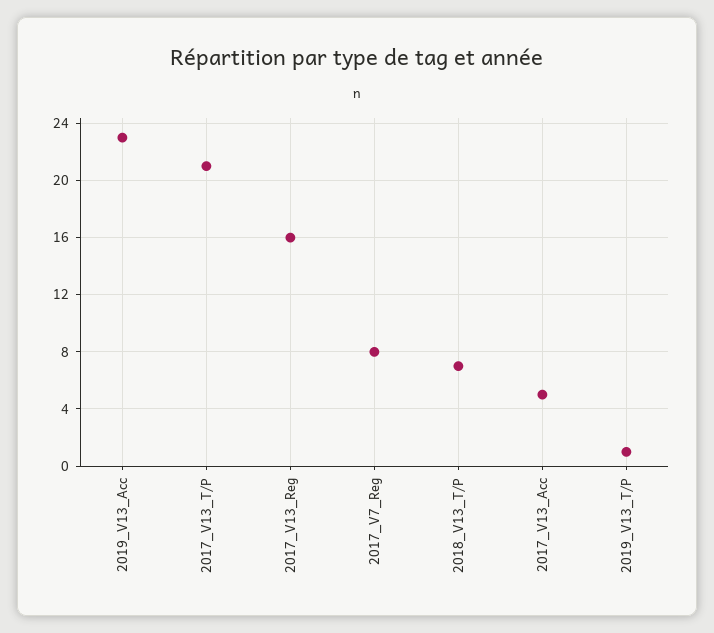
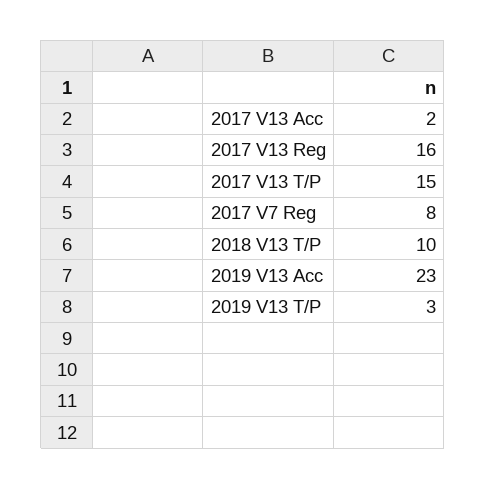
2017_V13_T/P: 21 -> 15
2018_V13_T/P: 7 -> 10
2017_V13_Acc: 5 -> 2
2019_V13_T/P: 1 -> 3

